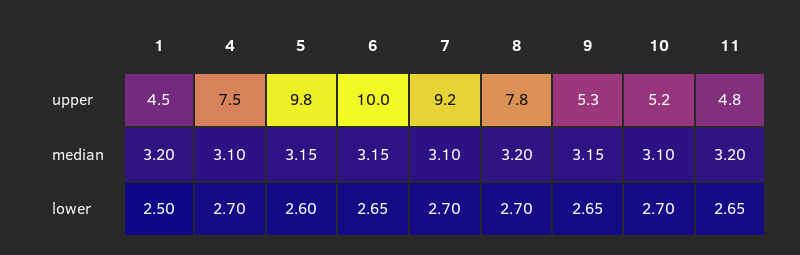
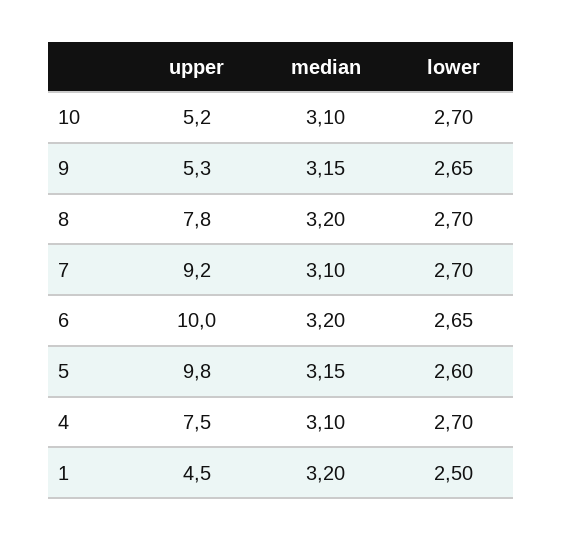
11, upper: 4.8 -> none
6, median: 3.15 -> 3.2
11, median: 3.2 -> none
11, lower: 2.65 -> none

